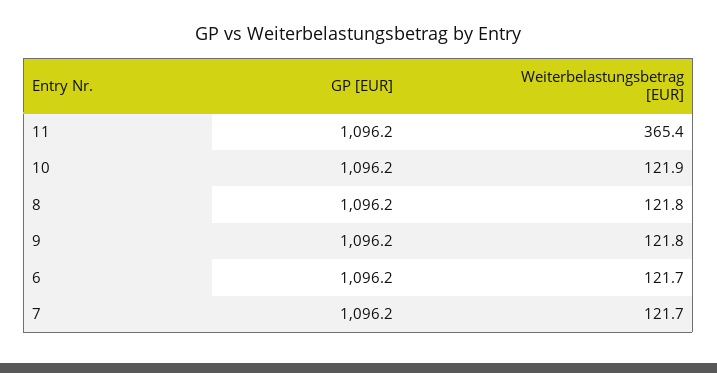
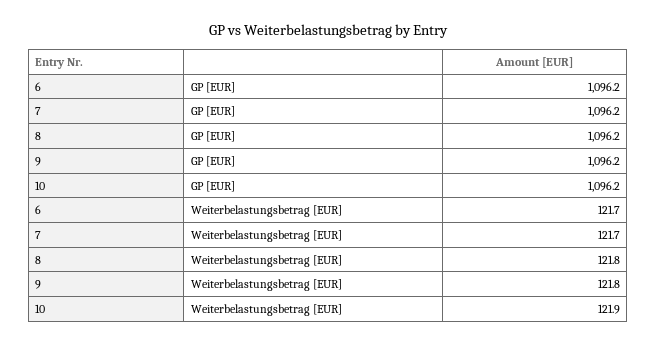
GP [EUR], 11: 1096.2 -> none
Weiterbelastungsbetrag [EUR], 11: 365.4 -> none

